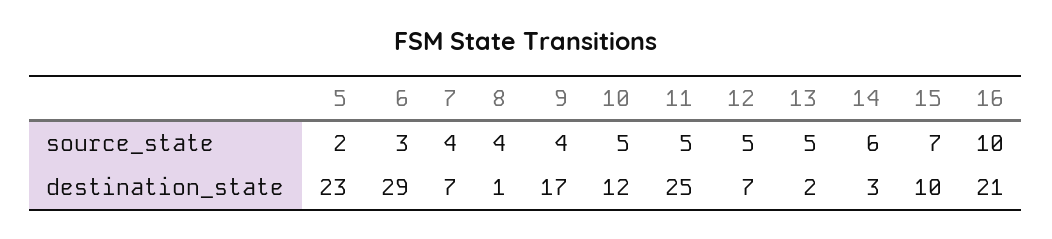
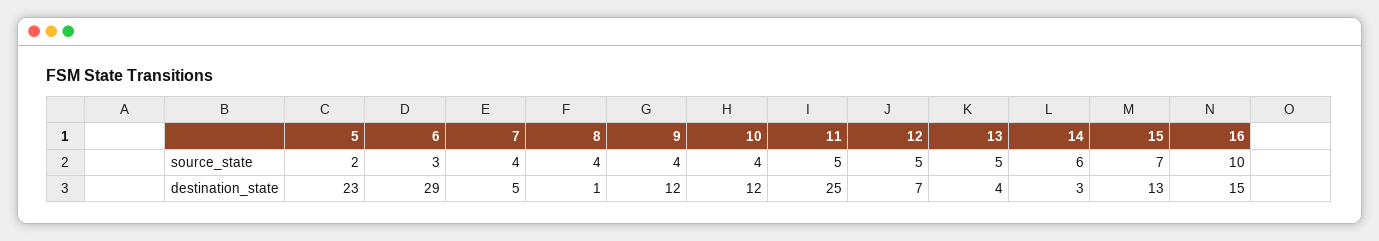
10, source_state: 5 -> 4
7, destination_state: 7 -> 5
9, destination_state: 17 -> 12
13, destination_state: 2 -> 4
15, destination_state: 10 -> 13
16, destination_state: 21 -> 15

